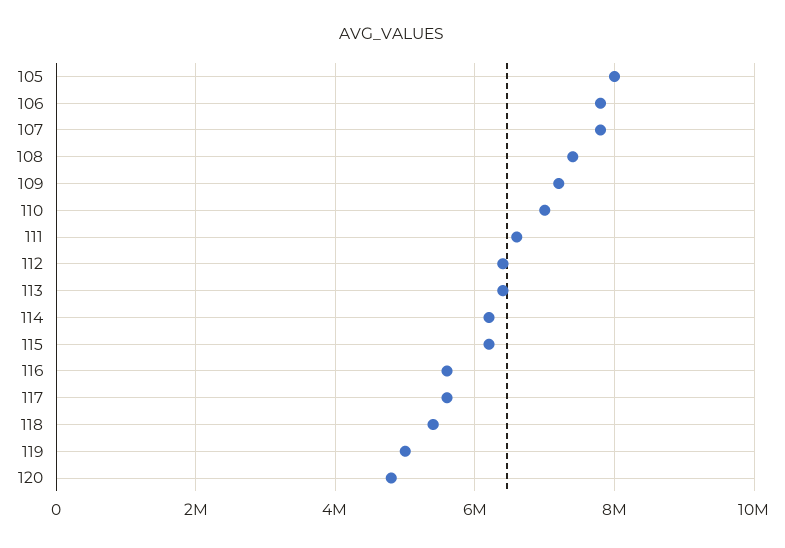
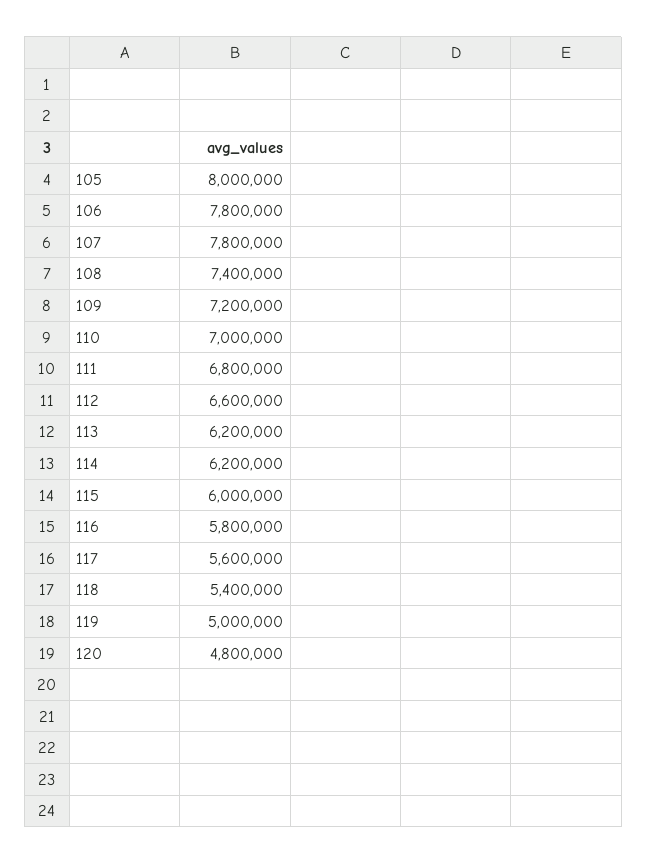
111: 6600000 -> 6800000
112: 6400000 -> 6600000
113: 6400000 -> 6200000
115: 6200000 -> 6000000
116: 5600000 -> 5800000

